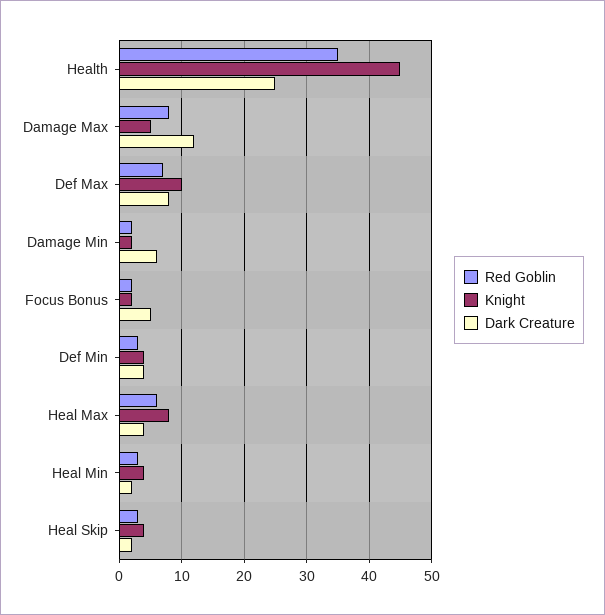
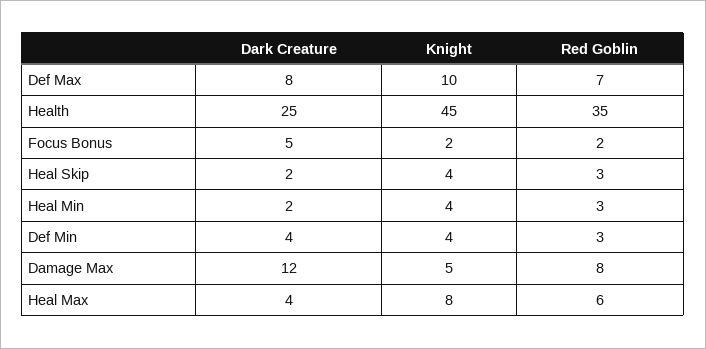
Red Goblin, Damage Min: 2 -> none
Knight, Damage Min: 2 -> none
Dark Creature, Damage Min: 6 -> none

